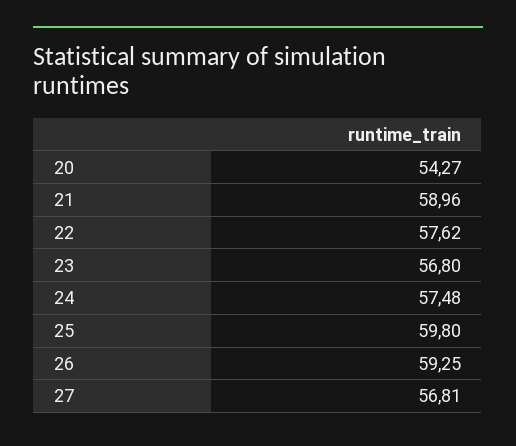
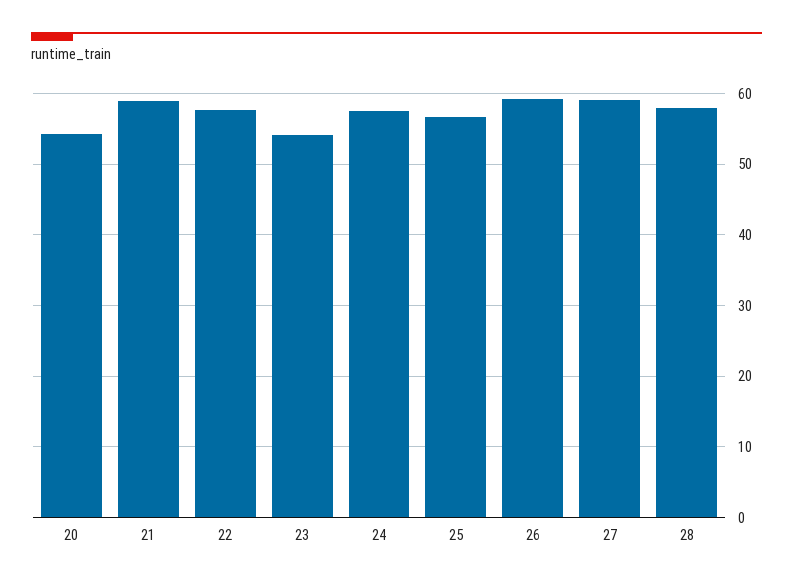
23: 56.8 -> 54
25: 59.8 -> 57
27: 56.81 -> 59
28: none -> 58

